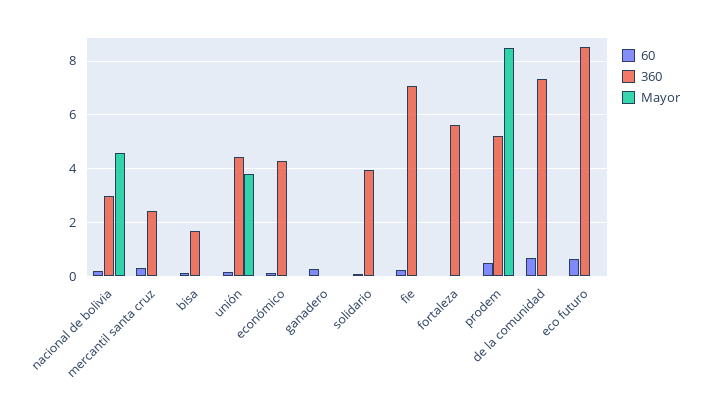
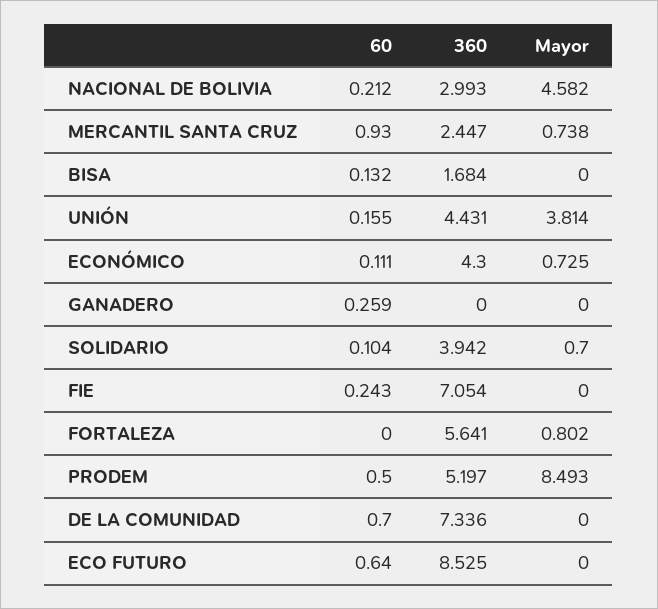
60, mercantil santa cruz: 0.25 -> 0.93
Mayor, mercantil santa cruz: 0 -> 0.738
Mayor, económico: 0 -> 0.725
Mayor, solidario: 0 -> 0.7
Mayor, fortaleza: 0 -> 0.802

